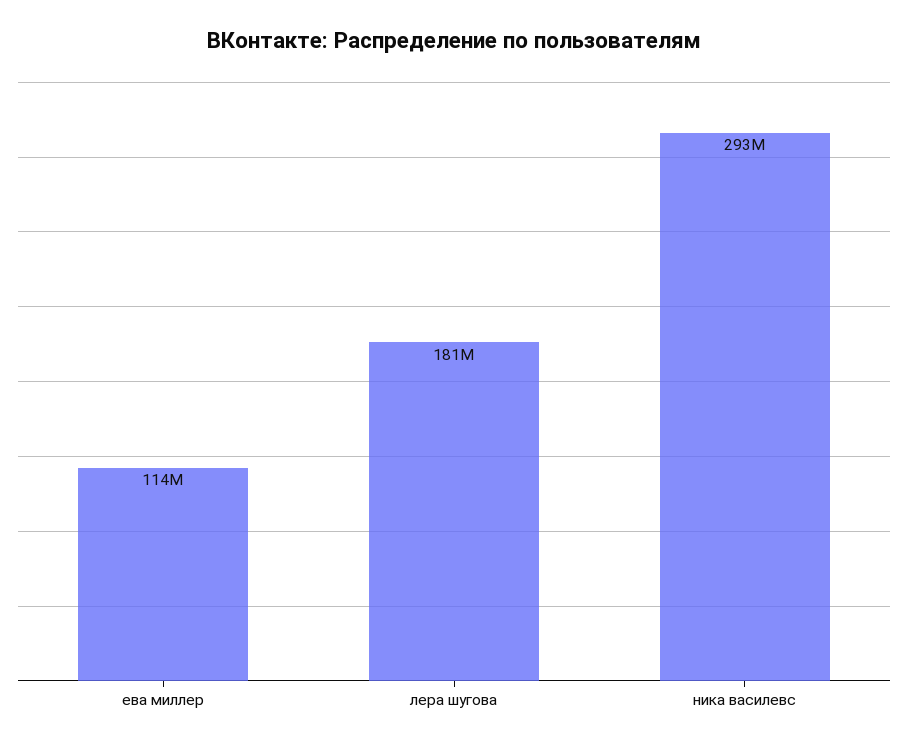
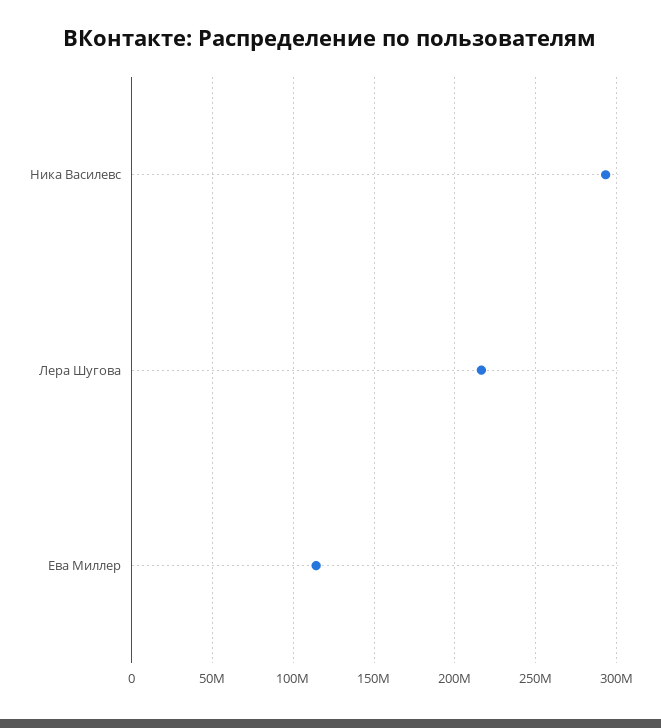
лера шугова: 181000000 -> 215000000

